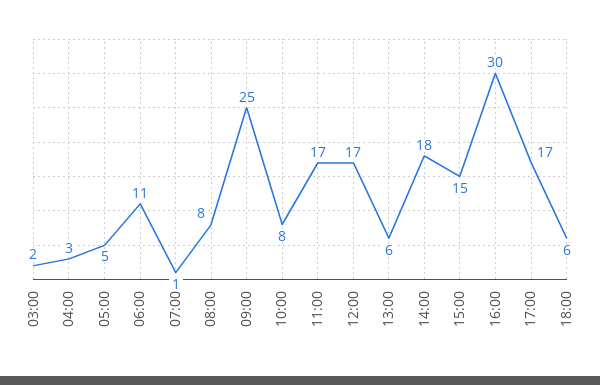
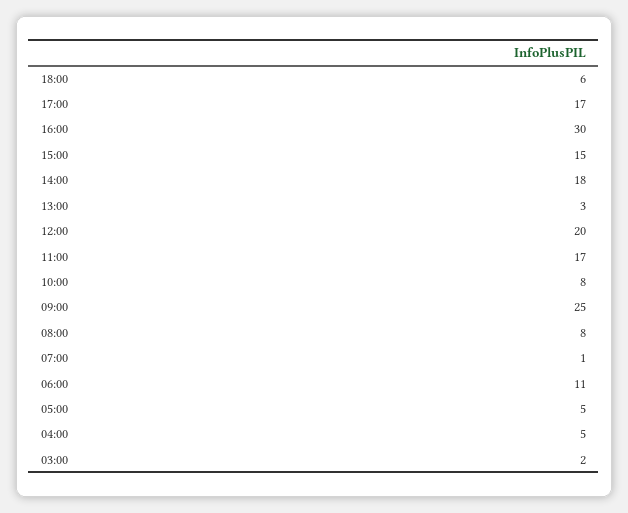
04:00: 3 -> 5
12:00: 17 -> 20
13:00: 6 -> 3

